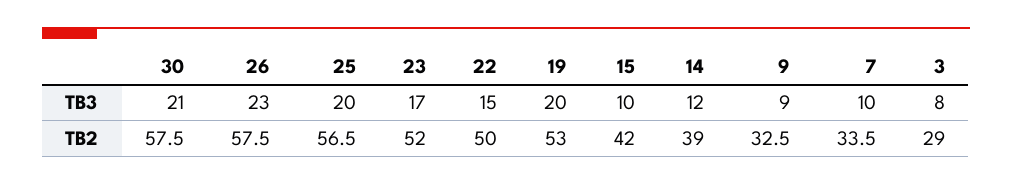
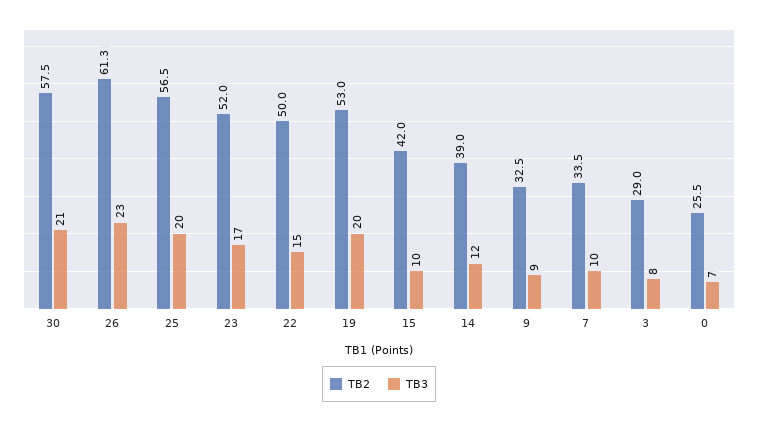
TB2, 26: 57.5 -> 61.3
TB2, 0: none -> 25.5
TB3, 0: none -> 7

